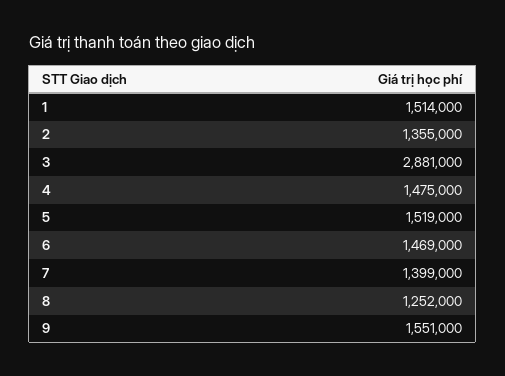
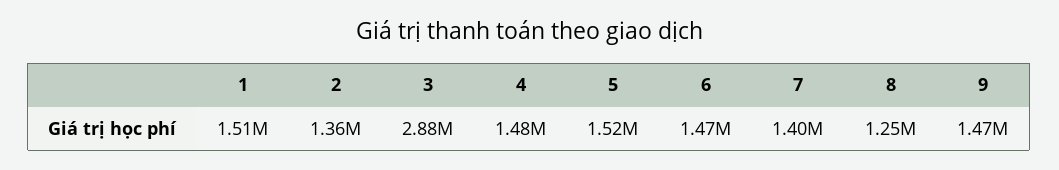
9: 1551000 -> 1470000

